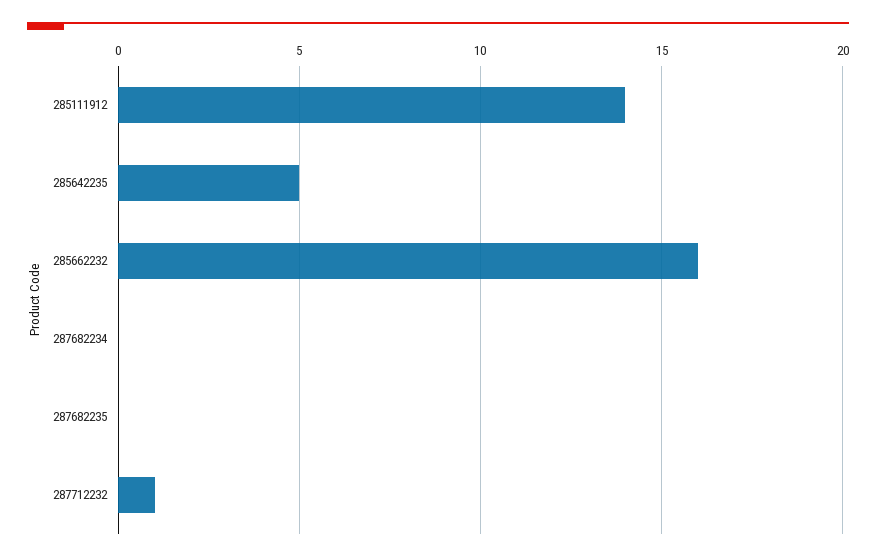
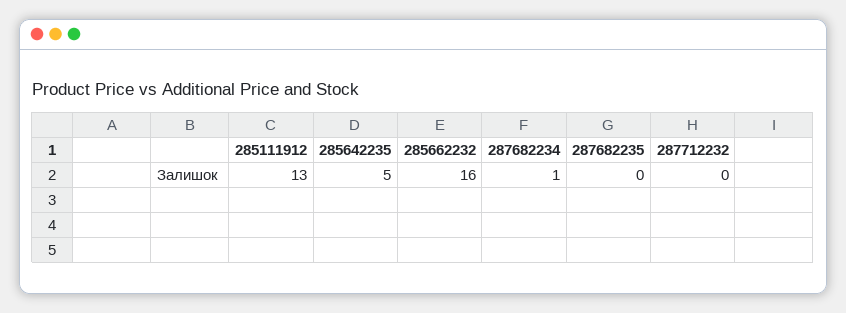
285111912: 14 -> 13
287682234: 0 -> 1
287712232: 1 -> 0

